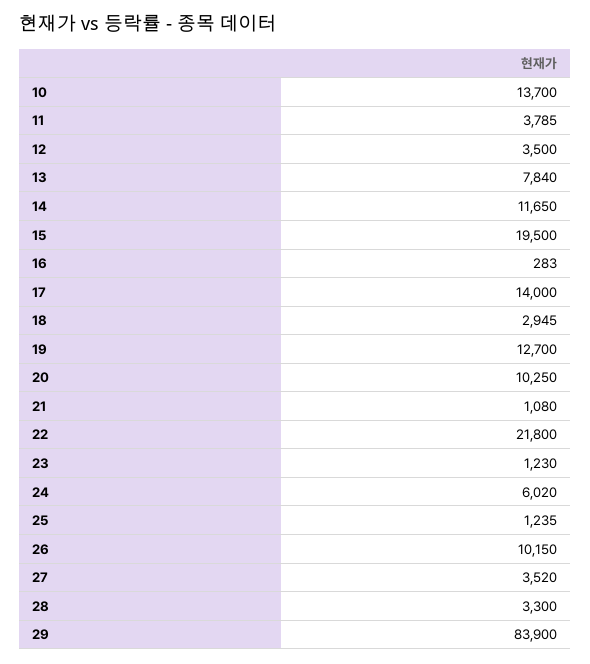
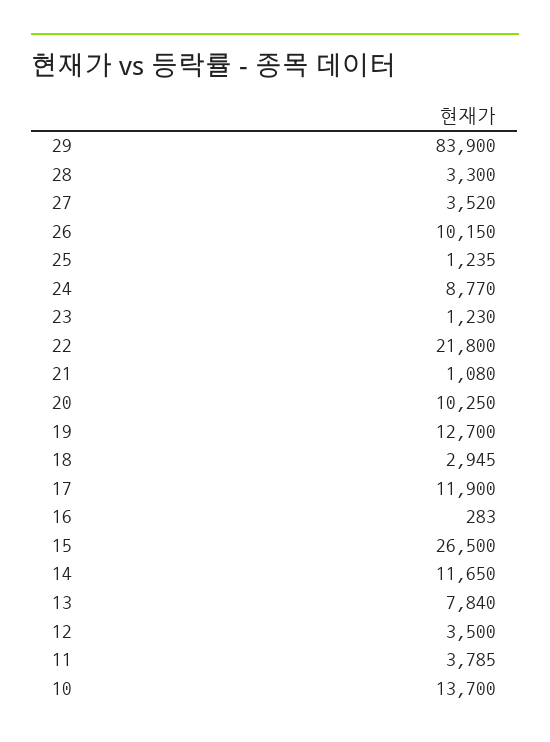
15: 19500 -> 26500
17: 14000 -> 11900
24: 6020 -> 8770

